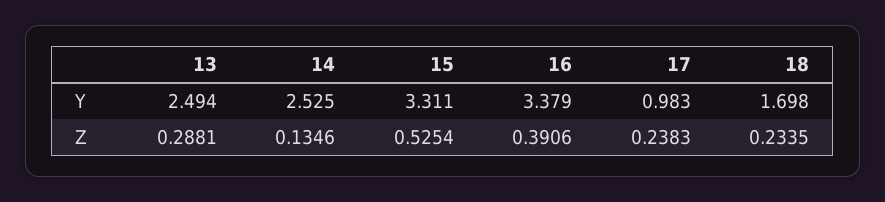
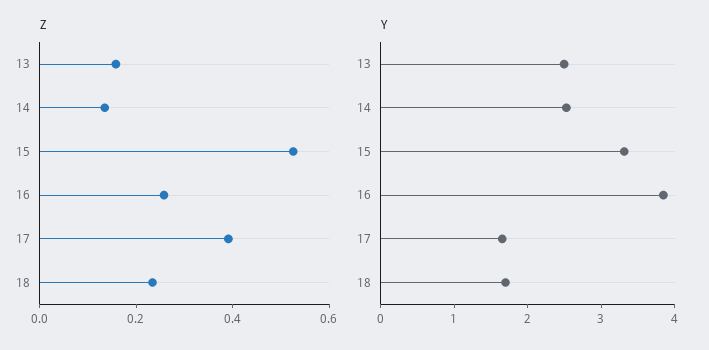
Y, 16: 3.379 -> 3.8
Y, 17: 0.983 -> 1.6
Z, 13: 0.2881 -> 0.15
Z, 16: 0.3906 -> 0.25
Z, 17: 0.2383 -> 0.4

